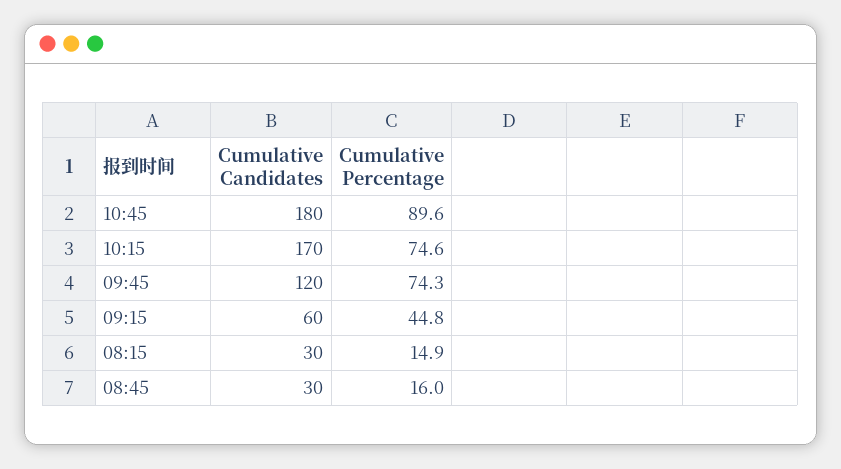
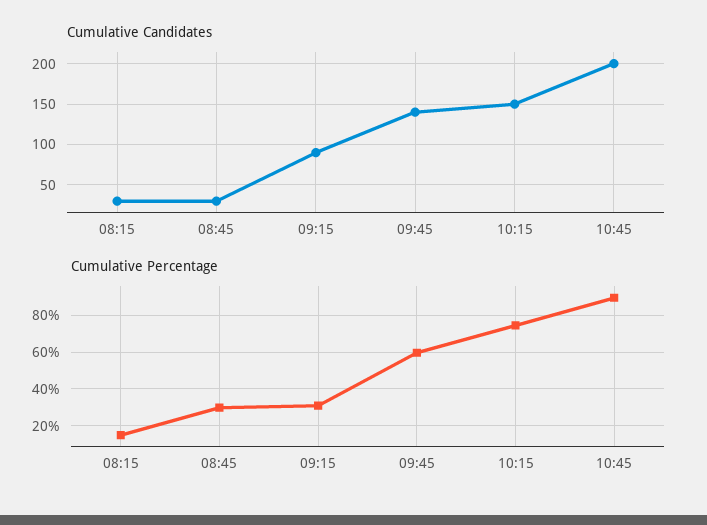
Cumulative Candidates, 10:45: 180 -> 200
Cumulative Candidates, 10:15: 170 -> 150
Cumulative Candidates, 09:45: 120 -> 140
Cumulative Percentage, 09:45: 74.3 -> 60
Cumulative Candidates, 09:15: 60 -> 90
Cumulative Percentage, 09:15: 44.8 -> 30
Cumulative Percentage, 08:45: 16 -> 30

